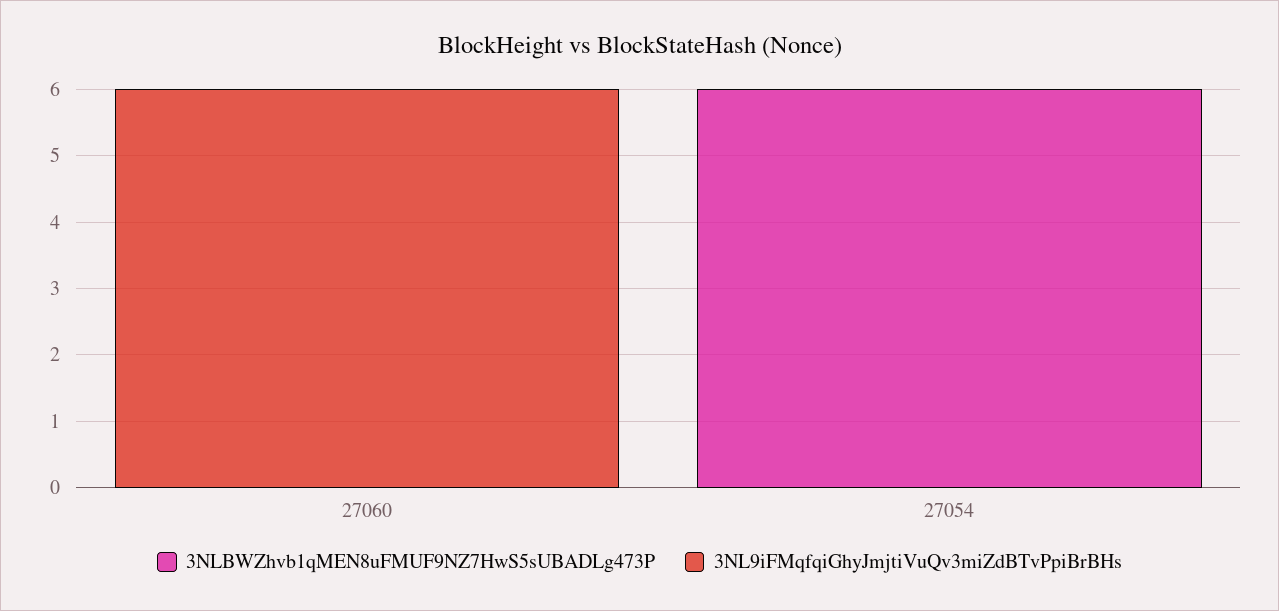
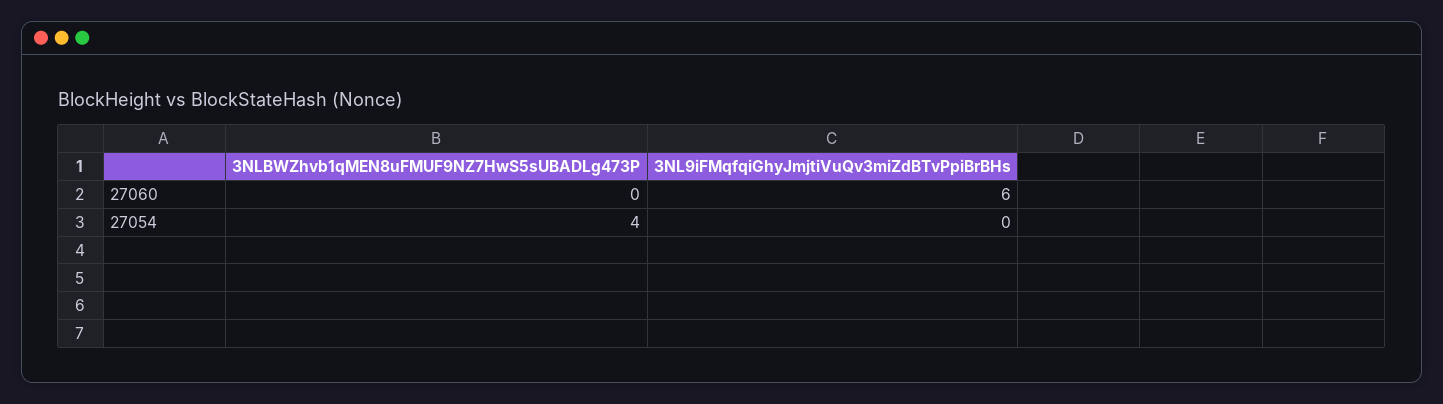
3NLBWZhvb1qMEN8uFMUF9NZ7HwS5sUBADLg473P, 27054: 6 -> 4

